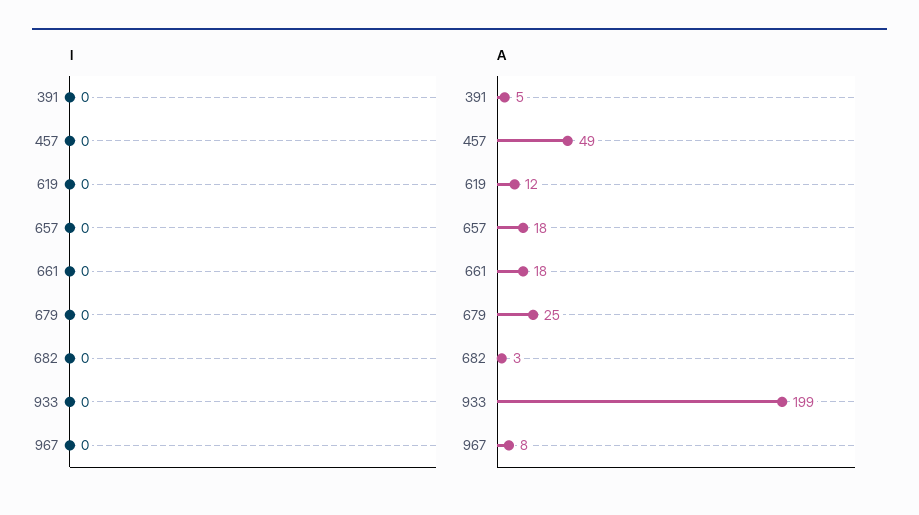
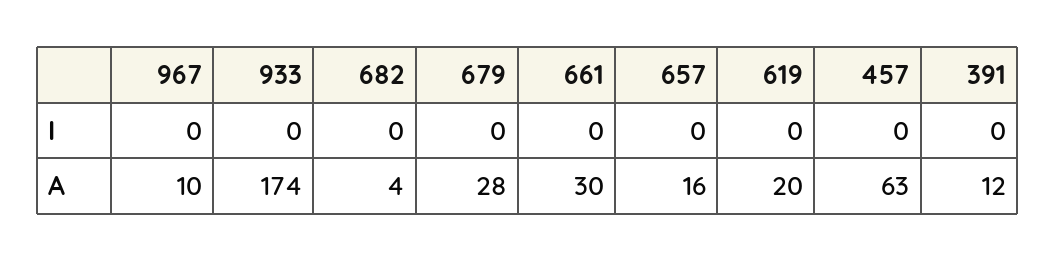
A, 391: 5 -> 12
A, 457: 49 -> 63
A, 619: 12 -> 20
A, 657: 18 -> 16
A, 661: 18 -> 30
A, 679: 25 -> 28
A, 682: 3 -> 4
A, 933: 199 -> 174
A, 967: 8 -> 10

